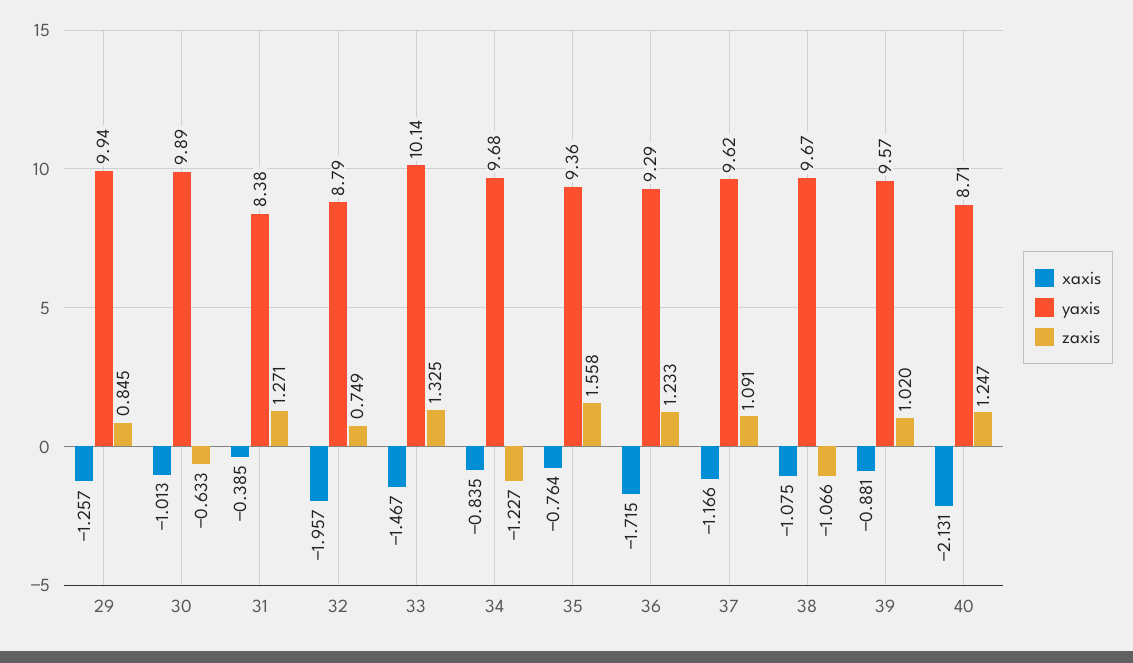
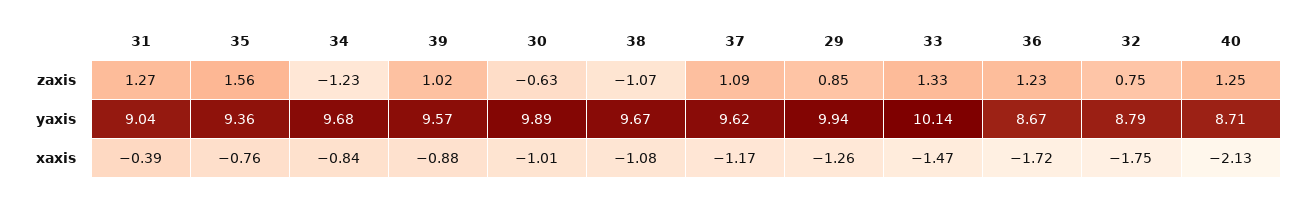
yaxis, 31: 8.38 -> 9.04
xaxis, 32: -1.957 -> -1.75
yaxis, 36: 9.29 -> 8.67

